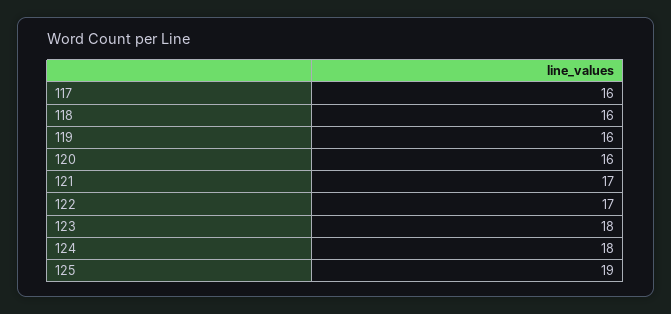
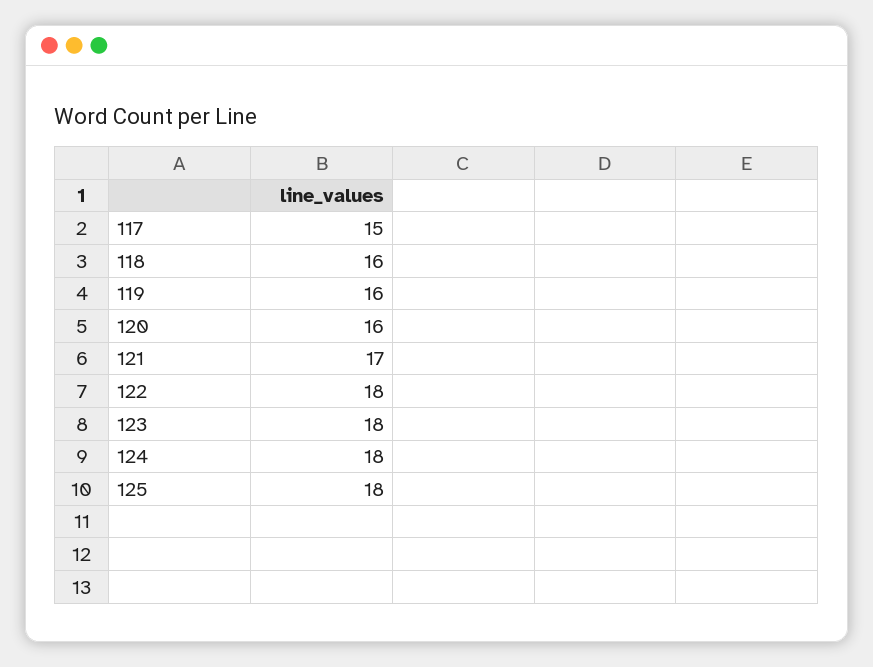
117: 16 -> 15
122: 17 -> 18
125: 19 -> 18

